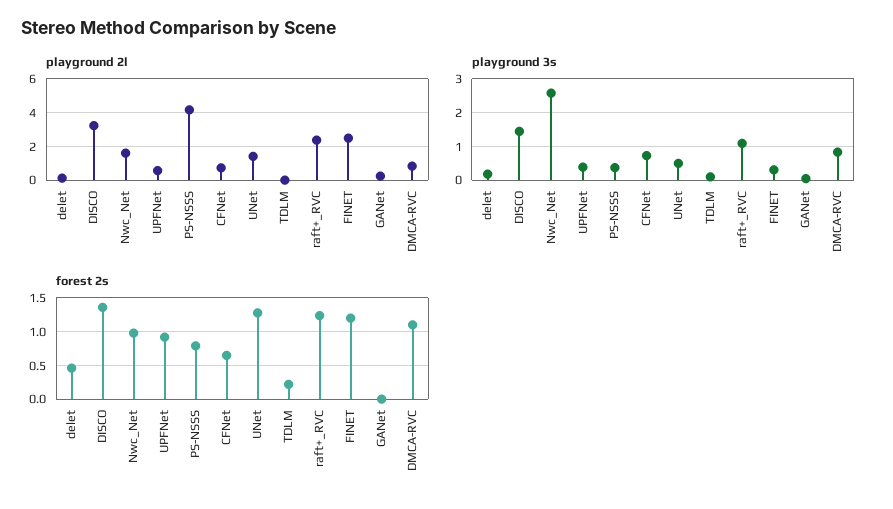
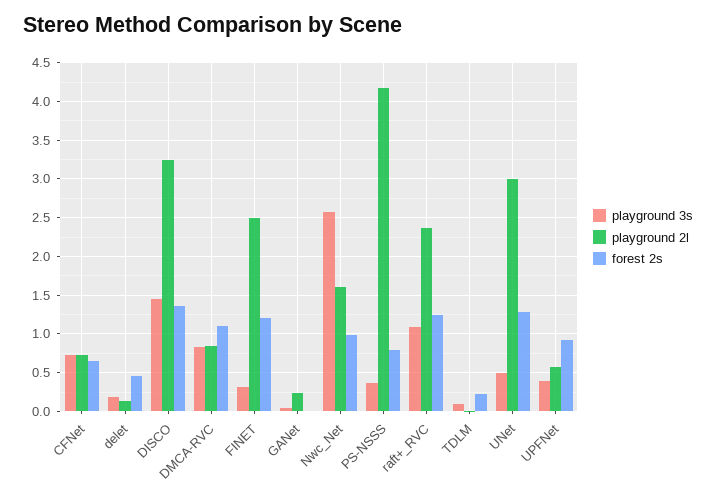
playground 2l, UNet: 1.5 -> 3

